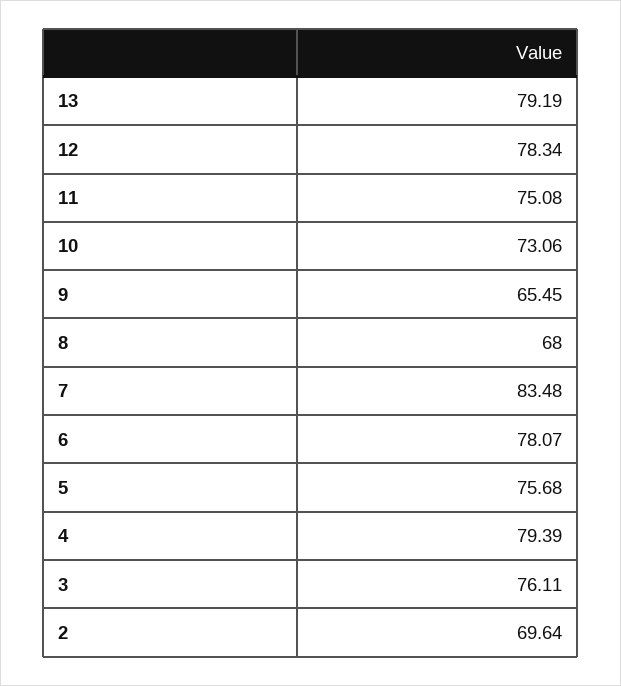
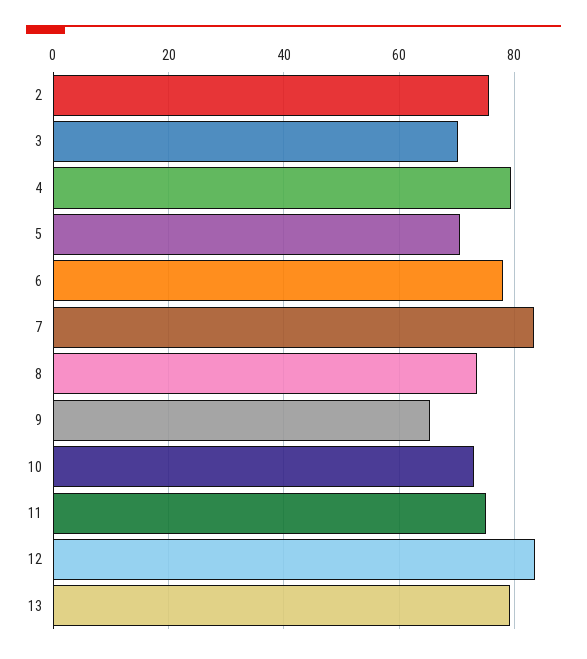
12: 78.34 -> 84
8: 68 -> 74
5: 75.68 -> 70
3: 76.11 -> 70
2: 69.64 -> 76

